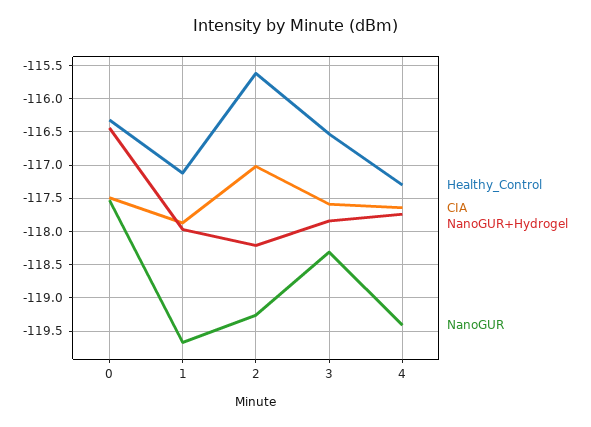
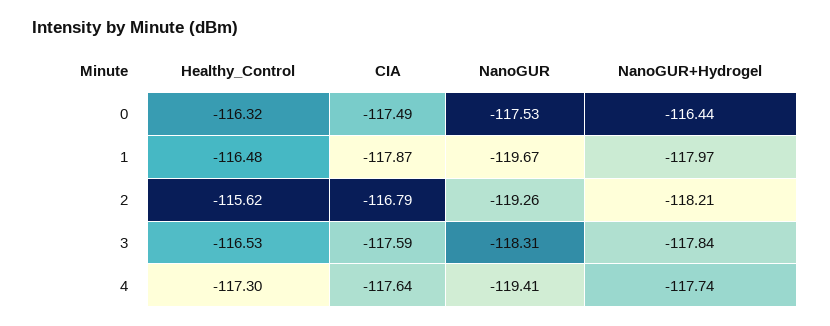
Healthy_Control, 1: -117.1 -> -116.48
CIA, 2: -117 -> -116.79

